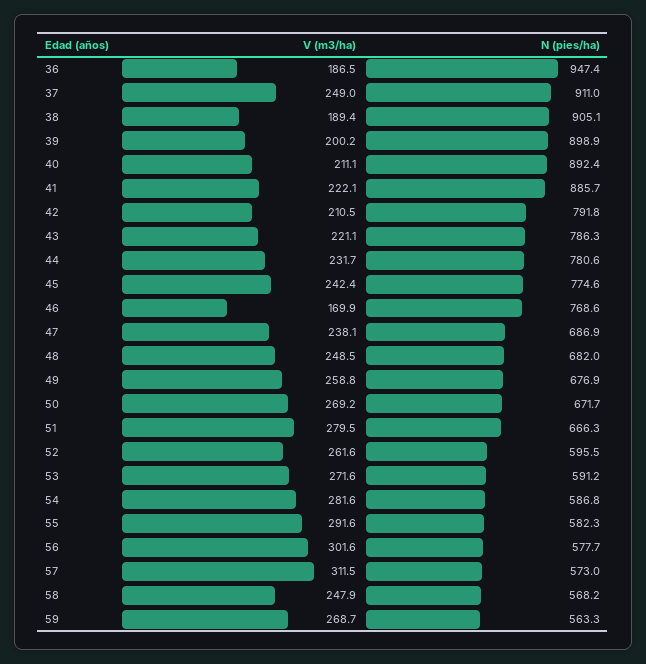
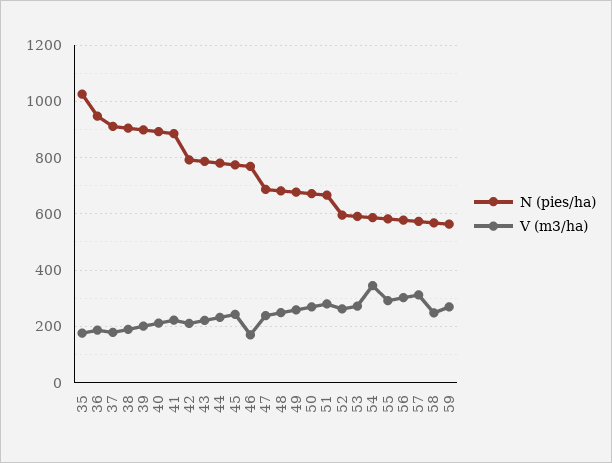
V (m3/ha), 37: 249 -> 175
V (m3/ha), 54: 281.6 -> 350
N (pies/ha), 35: none -> 1025
V (m3/ha), 35: none -> 175

